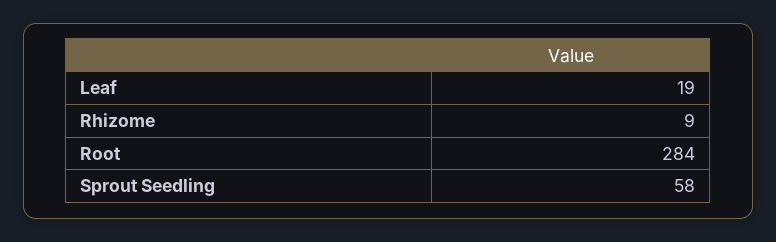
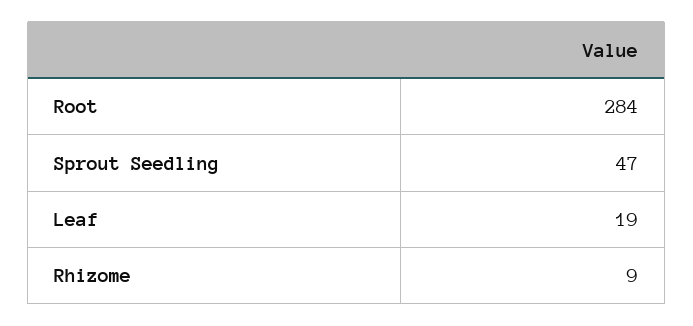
Sprout Seedling: 58 -> 47

